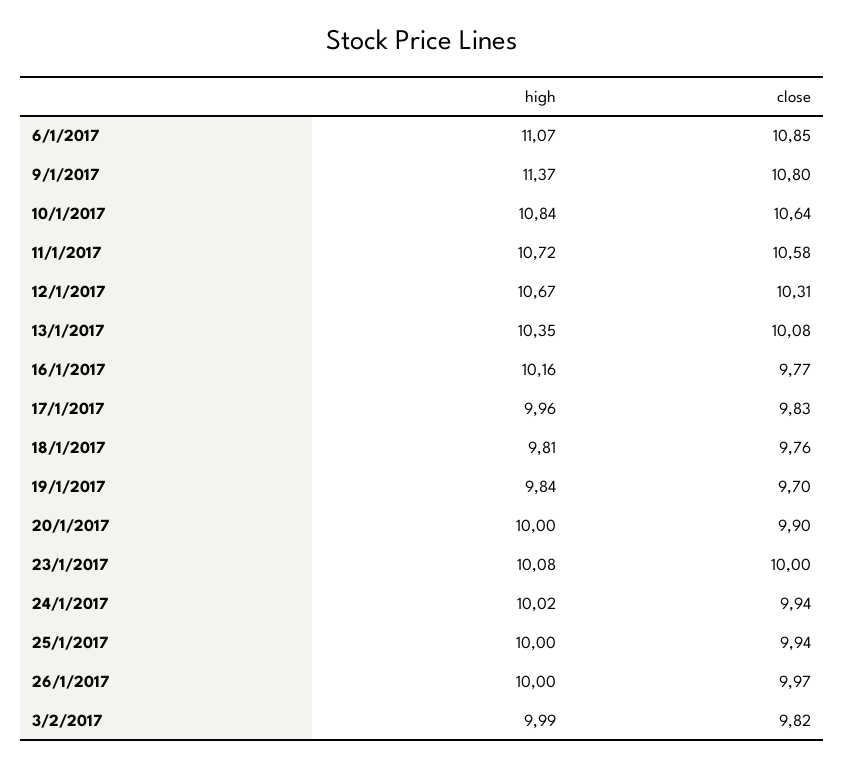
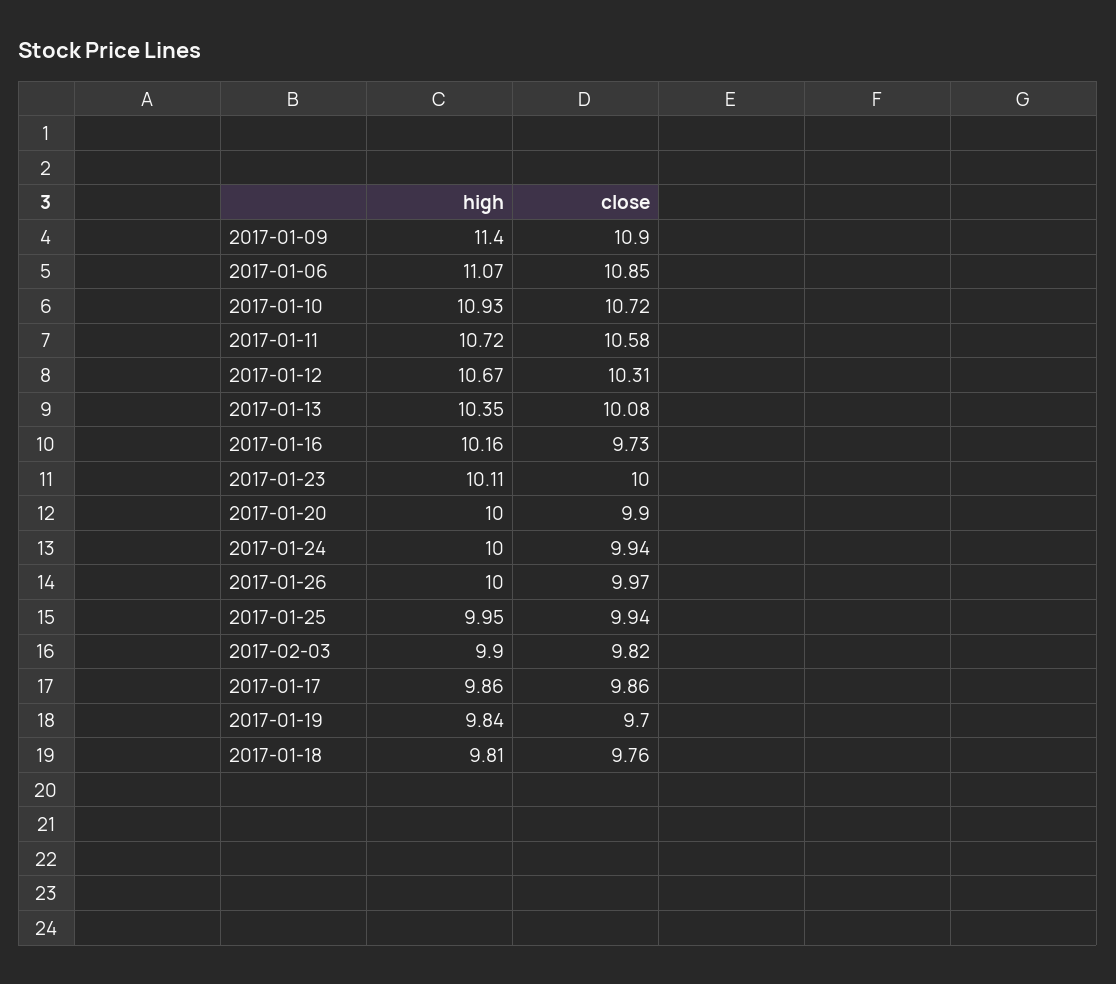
high, 9/1/2017: 11.37 -> 11.4
close, 9/1/2017: 10.8 -> 10.9
high, 10/1/2017: 10.84 -> 10.93
close, 10/1/2017: 10.64 -> 10.72
close, 16/1/2017: 9.77 -> 9.73
high, 17/1/2017: 9.96 -> 9.86
close, 17/1/2017: 9.83 -> 9.86
high, 23/1/2017: 10.08 -> 10.11
high, 24/1/2017: 10.02 -> 10
high, 25/1/2017: 10 -> 9.95
high, 3/2/2017: 9.99 -> 9.9

